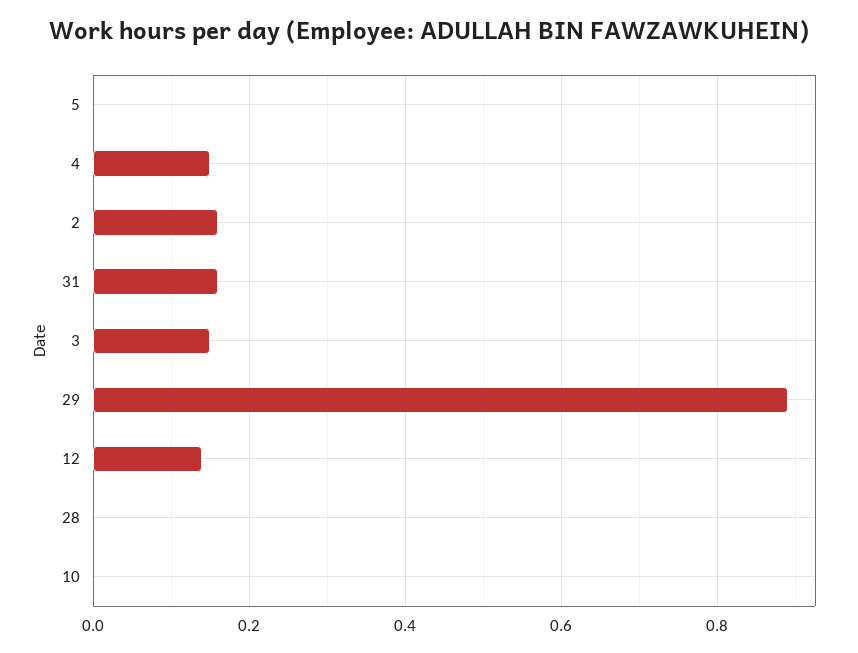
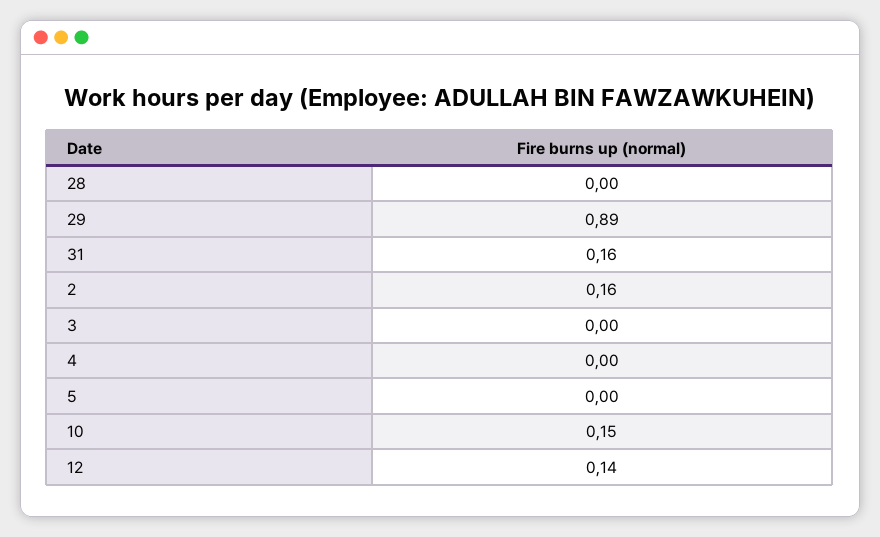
4: 0.15 -> 0
3: 0.15 -> 0
10: 0 -> 0.15

